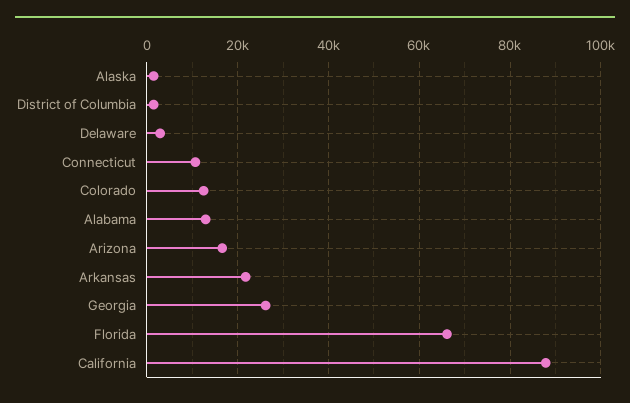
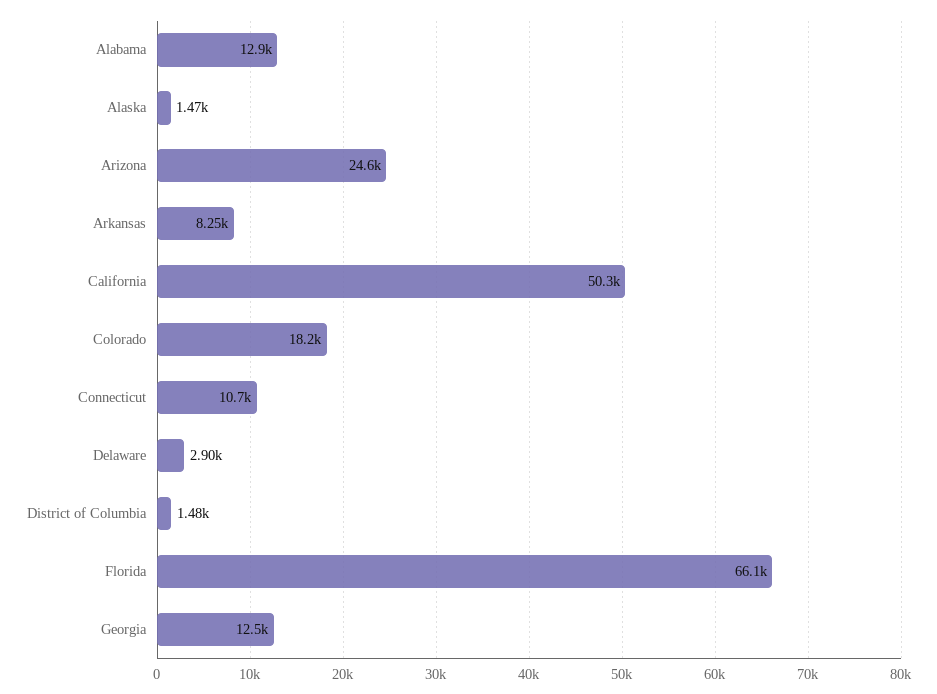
Colorado: 12000 -> 18200
Arizona: 16000 -> 24600
Arkansas: 22000 -> 8250
Georgia: 26000 -> 12500
California: 88000 -> 50300

